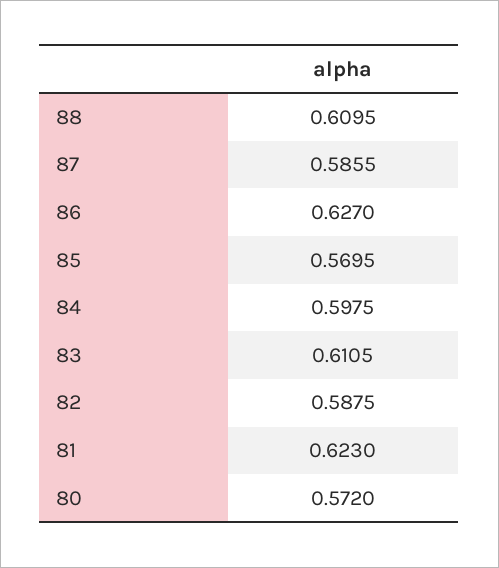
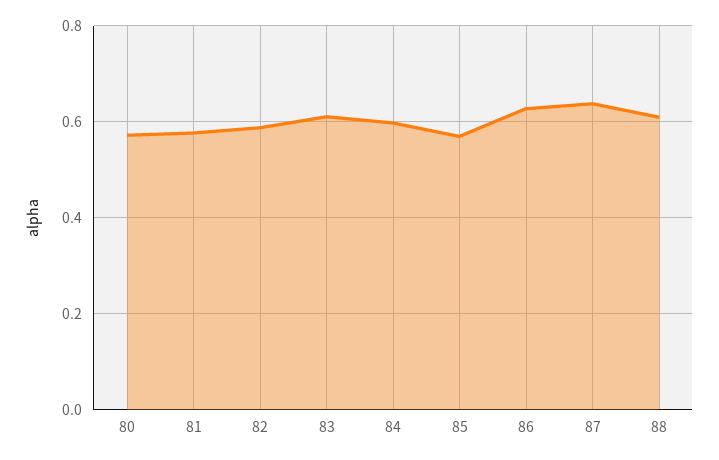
87: 0.5855 -> 0.64
81: 0.623 -> 0.58

